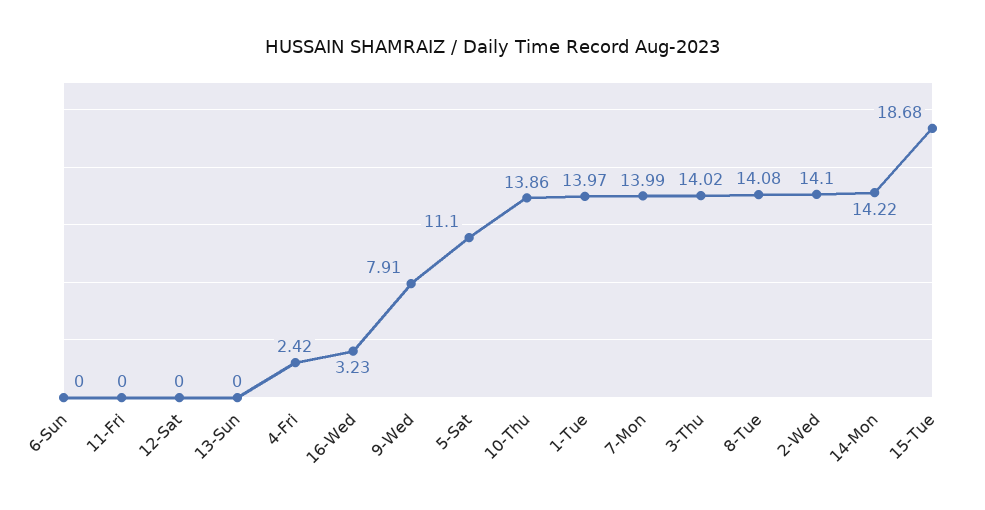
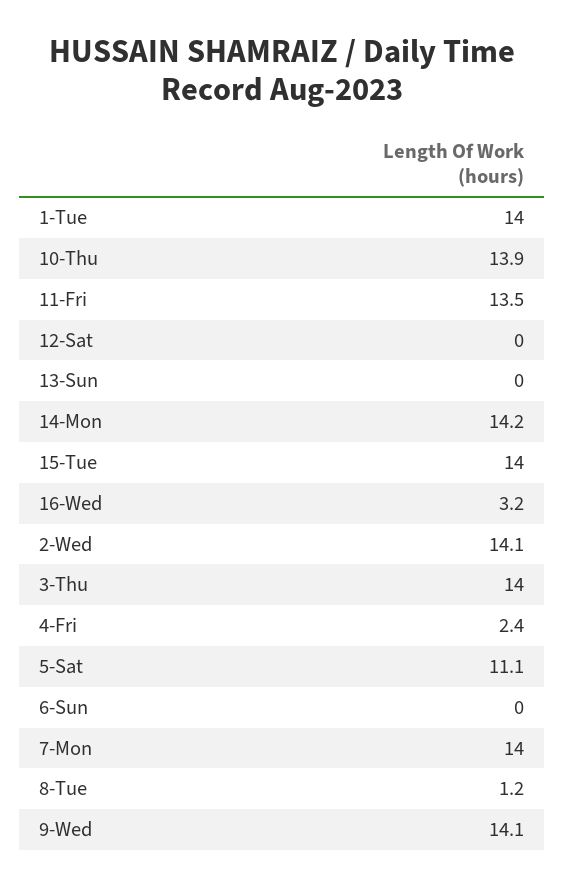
11-Fri: 0 -> 13.5
9-Wed: 7.91 -> 14.1
8-Tue: 14.08 -> 1.2
15-Tue: 18.68 -> 14

